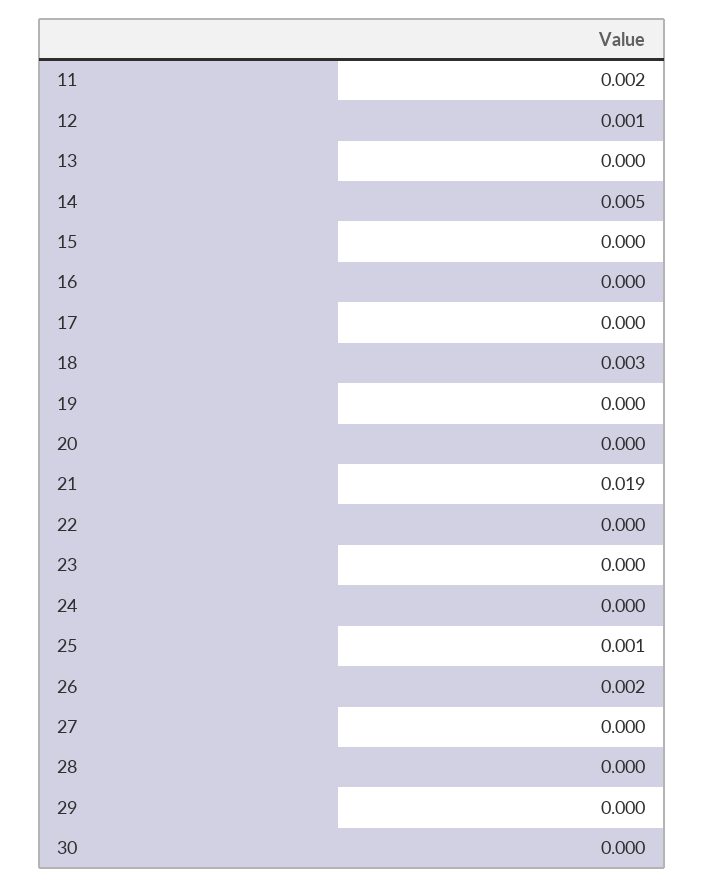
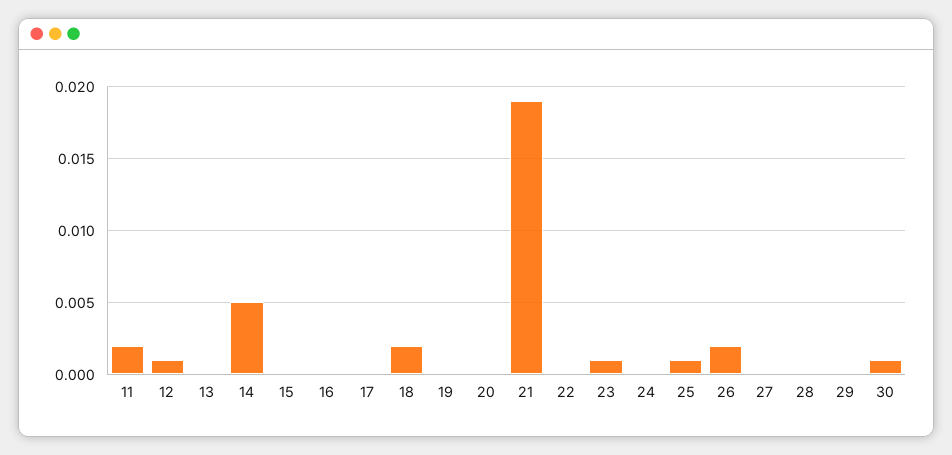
18: 0.003 -> 0.002
23: 0 -> 0.001
30: 0 -> 0.001

